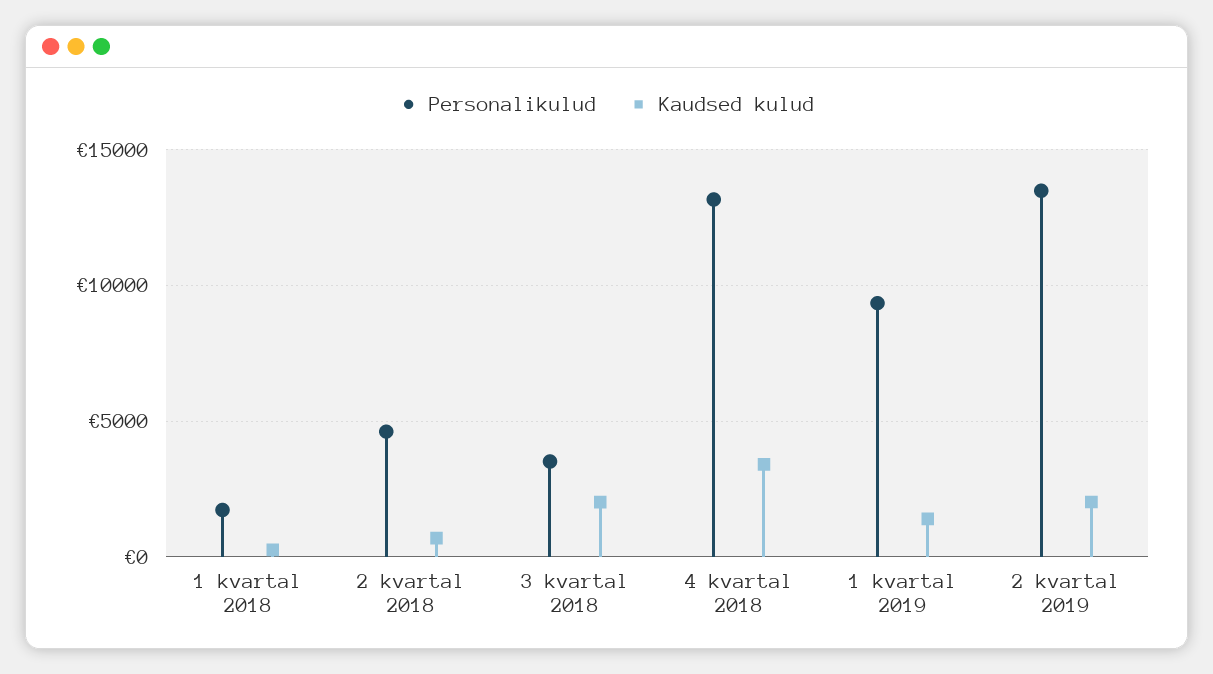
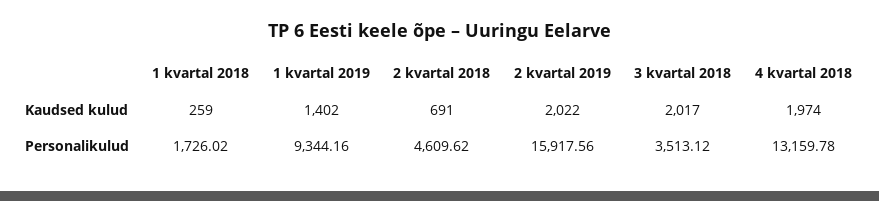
Kaudsed kulud, 4 kvartal 2018: 3500 -> 1974
Personalikulud, 2 kvartal 2019: 13500 -> 15917.56

